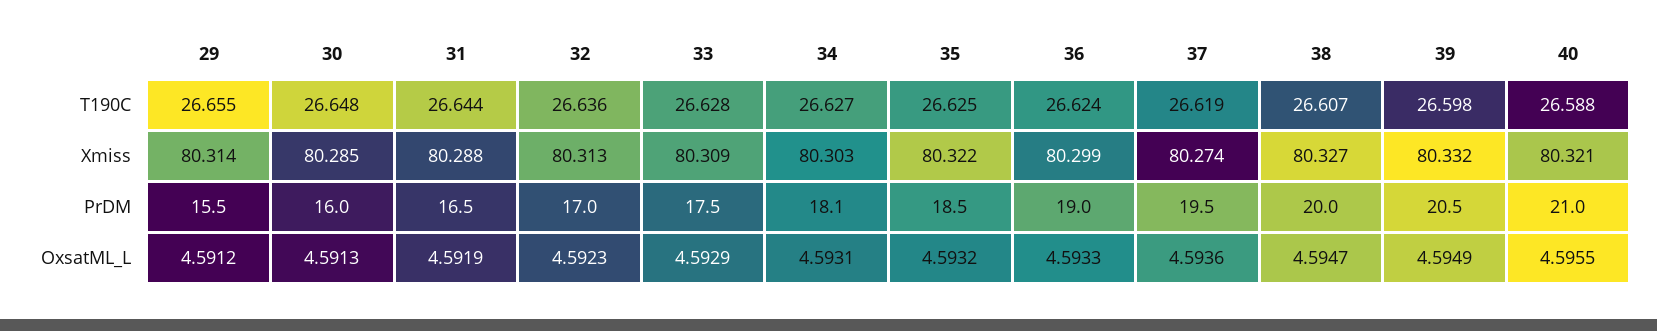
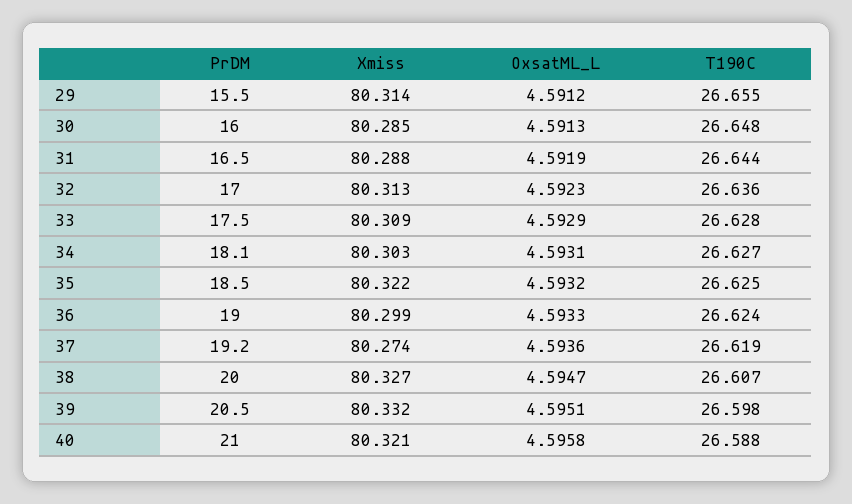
37, PrDM: 19.5 -> 19.2
39, OxsatML_L: 4.5949 -> 4.5951
40, OxsatML_L: 4.5955 -> 4.5958

